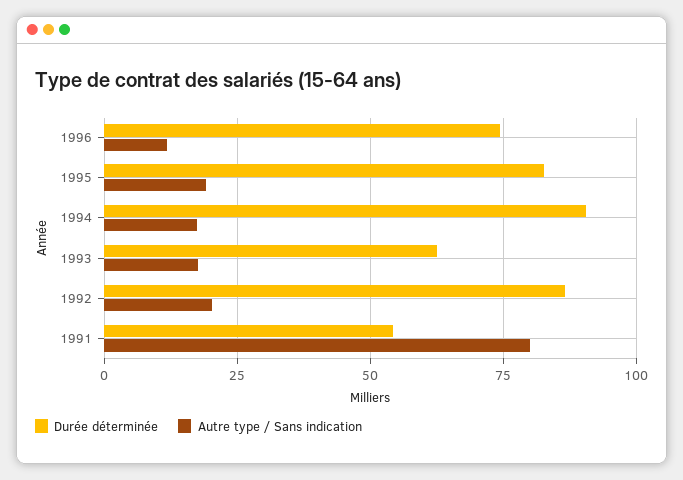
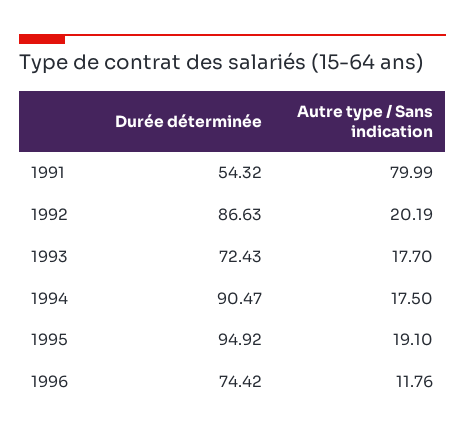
Durée déterminée, 1995: 82.5 -> 94.92
Durée déterminée, 1993: 62.5 -> 72.43

